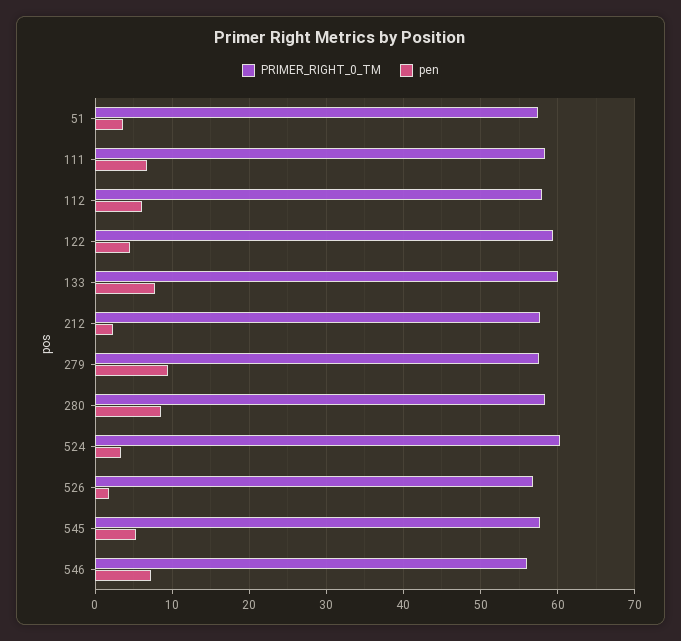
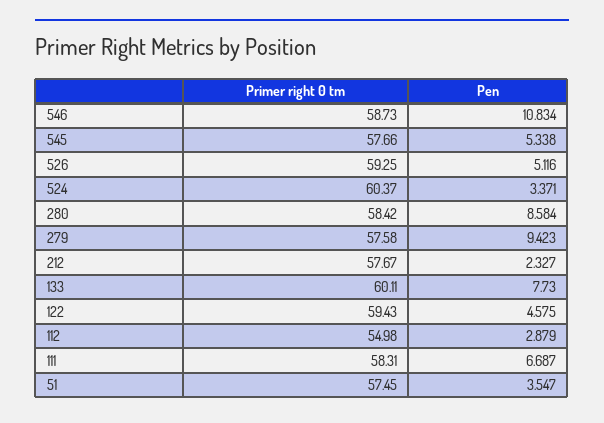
PRIMER_RIGHT_0_TM, 112: 58 -> 54.98
pen, 112: 6 -> 2.879
PRIMER_RIGHT_0_TM, 526: 57 -> 59.25
pen, 526: 2 -> 5.116
PRIMER_RIGHT_0_TM, 546: 56 -> 58.73
pen, 546: 7 -> 10.834

